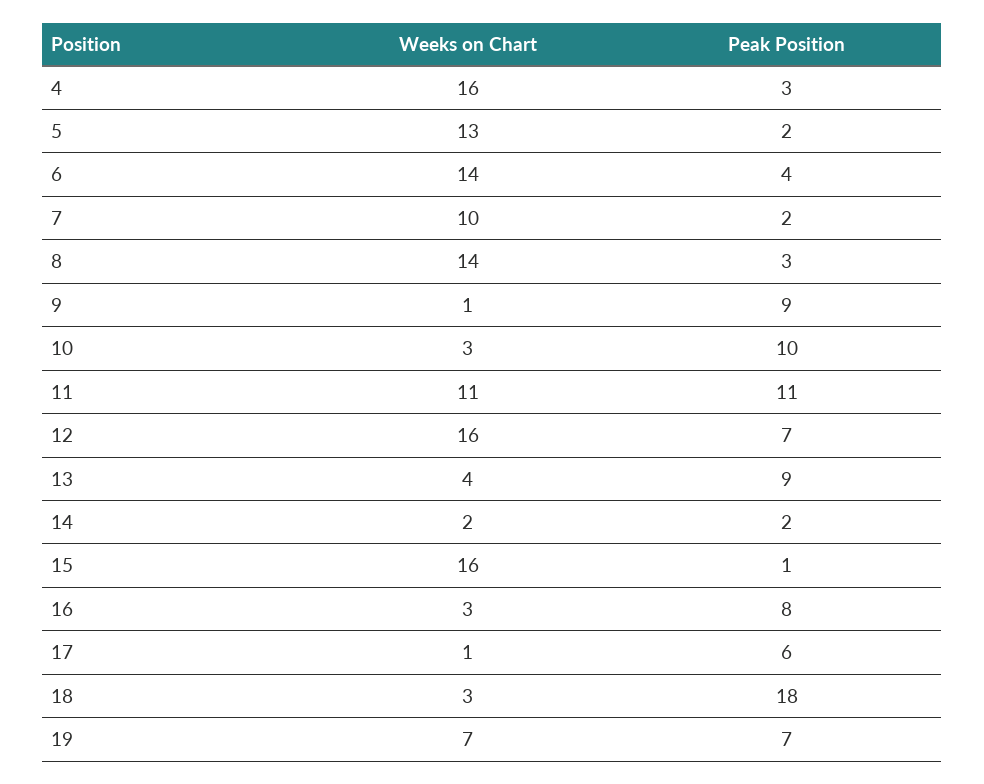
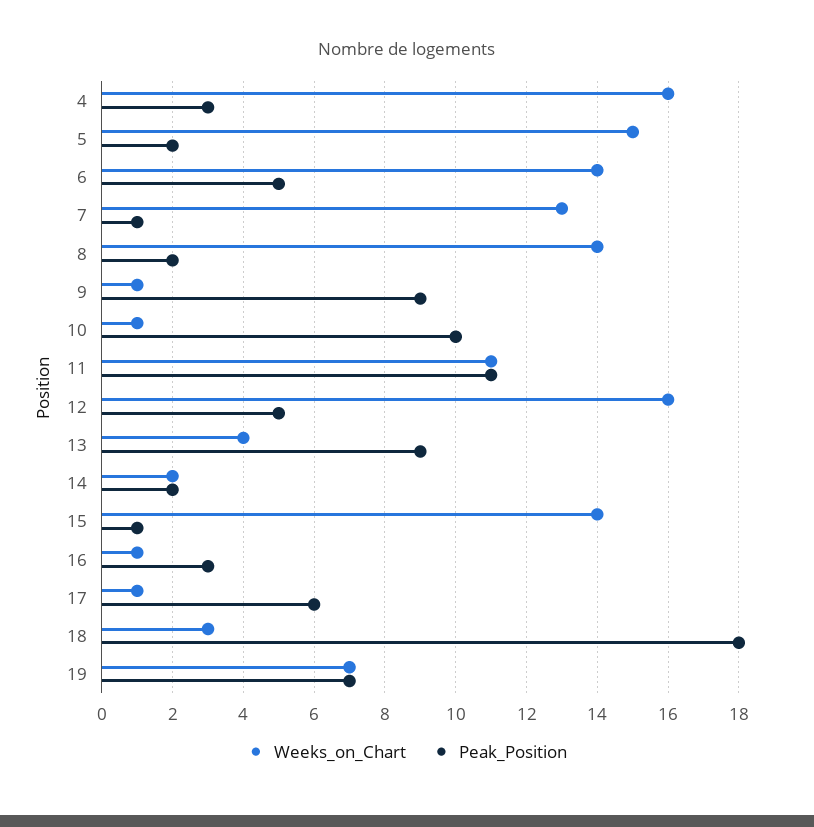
Weeks on Chart, 5: 13 -> 15
Peak Position, 6: 4 -> 5
Weeks on Chart, 7: 10 -> 13
Peak Position, 7: 2 -> 1
Peak Position, 8: 3 -> 2
Weeks on Chart, 10: 3 -> 1
Peak Position, 12: 7 -> 5
Weeks on Chart, 15: 16 -> 14
Weeks on Chart, 16: 3 -> 1
Peak Position, 16: 8 -> 3

